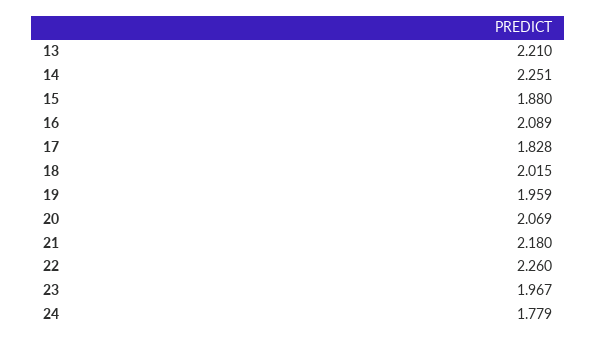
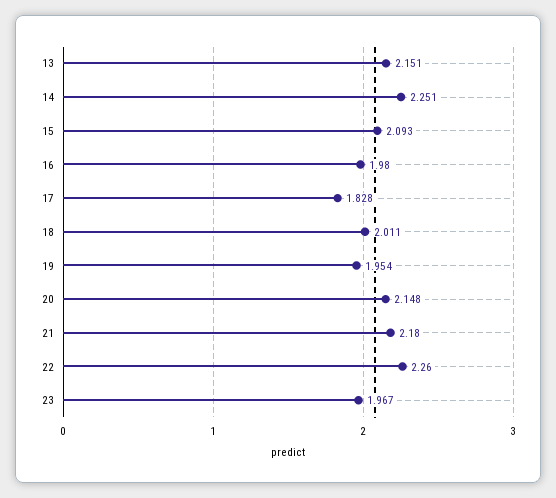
13: 2.21 -> 2.151
15: 1.88 -> 2.093
16: 2.089 -> 1.98
18: 2.015 -> 2.011
19: 1.959 -> 1.954
20: 2.069 -> 2.148
24: 1.779 -> none

